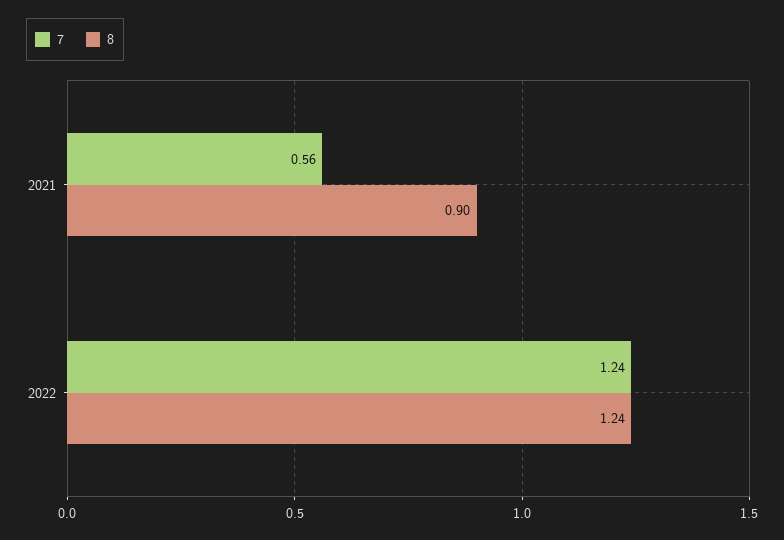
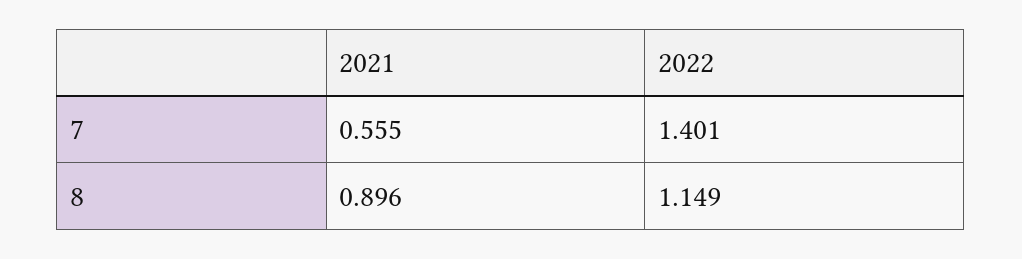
7, 2022: 1.24 -> 1.401
8, 2022: 1.24 -> 1.149

